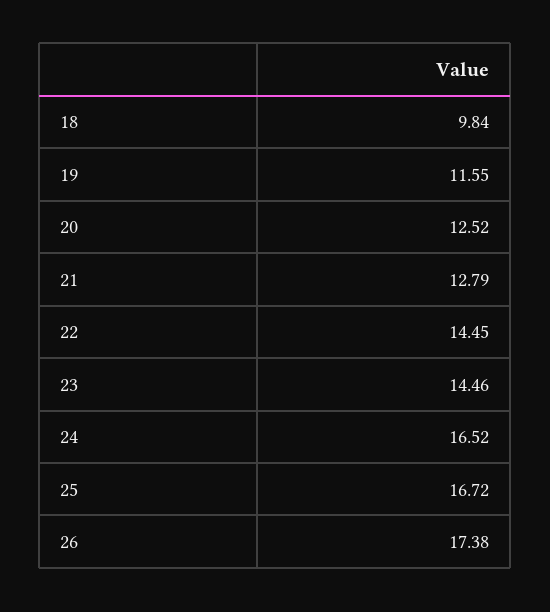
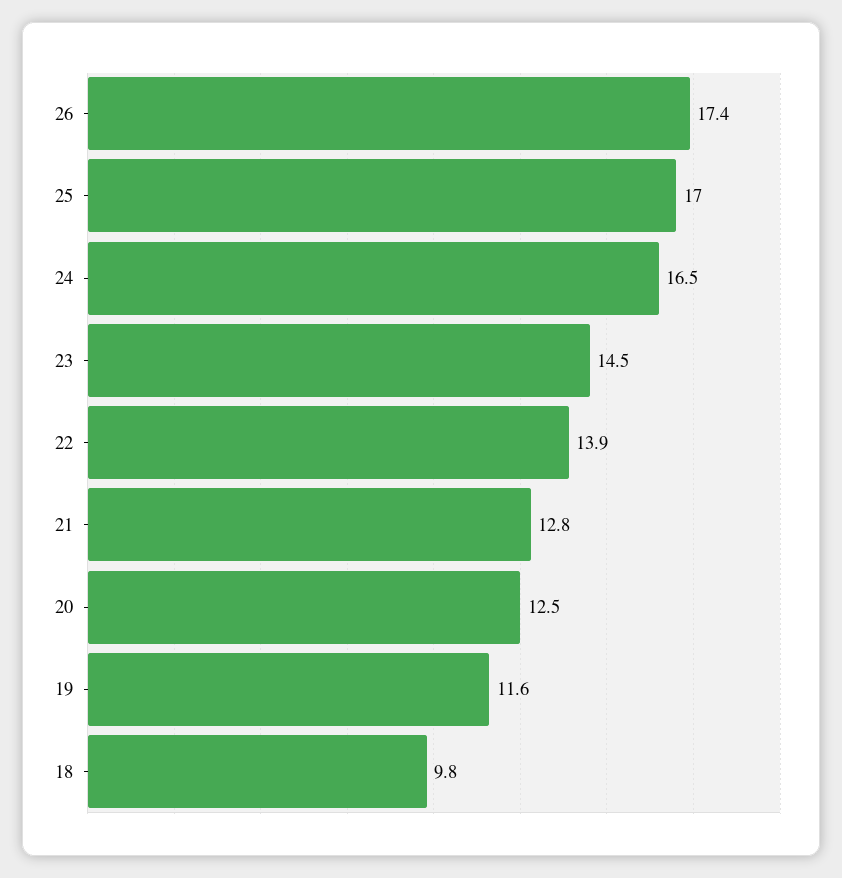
22: 14.45 -> 13.9
25: 16.72 -> 17

